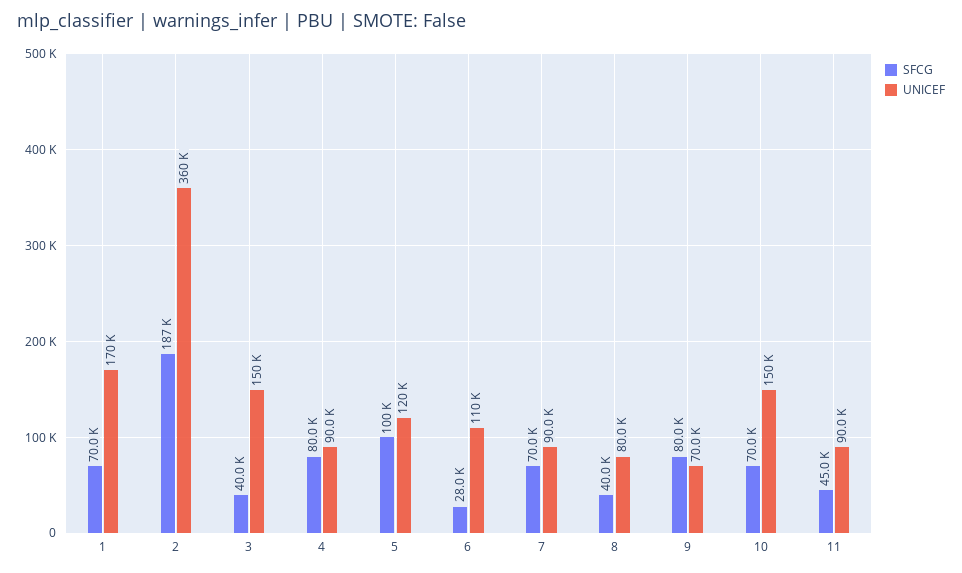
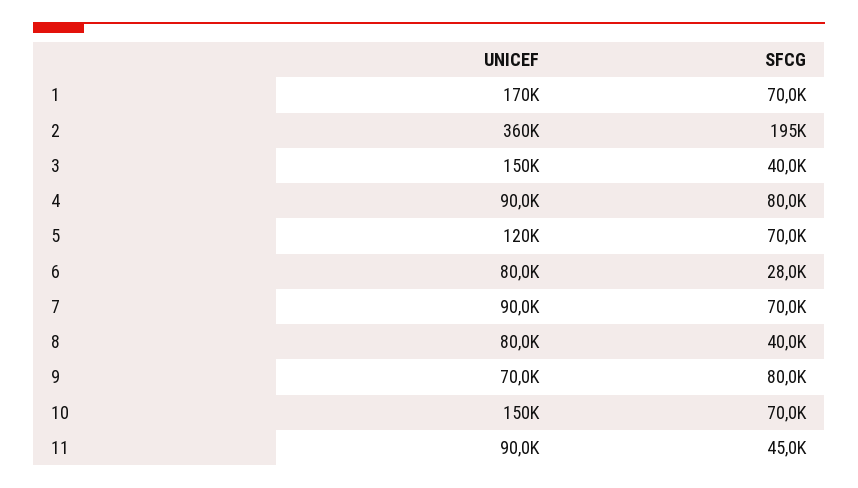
SFCG, 2: 187000 -> 195000
SFCG, 5: 100000 -> 70000
UNICEF, 6: 110000 -> 80000

